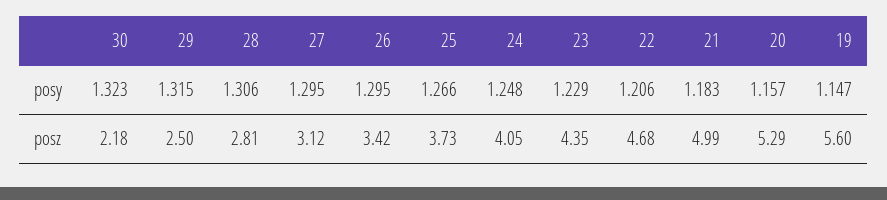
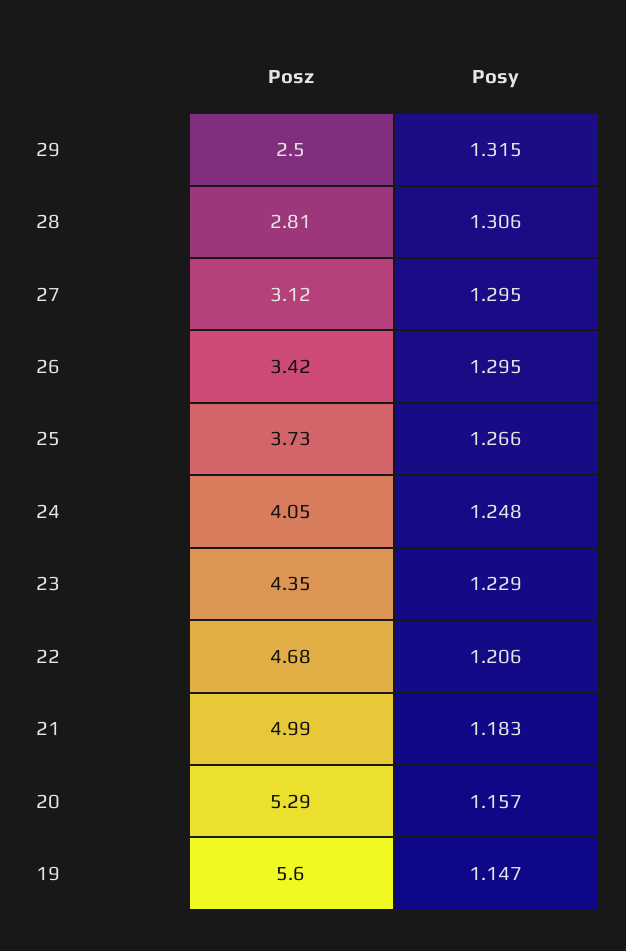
30, posy: 1.323 -> none
30, posz: 2.18 -> none

